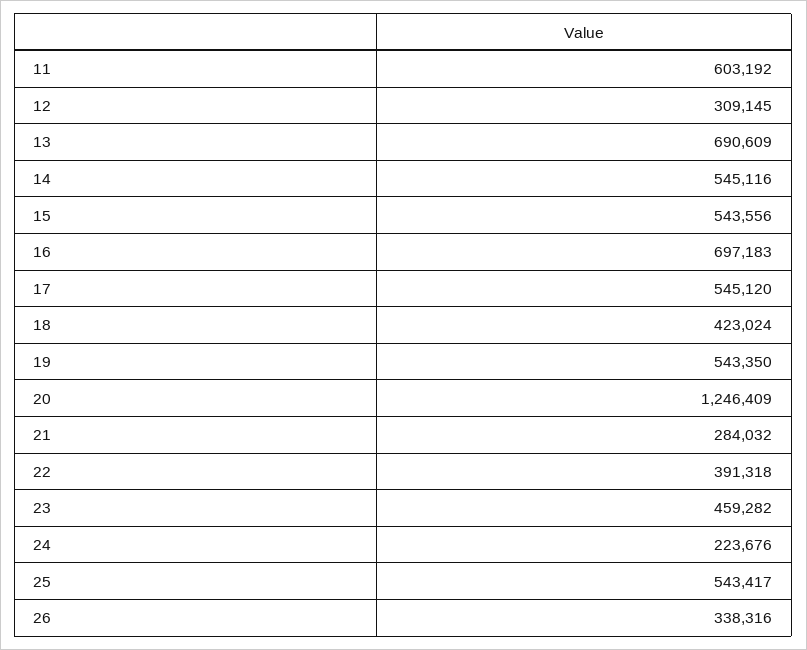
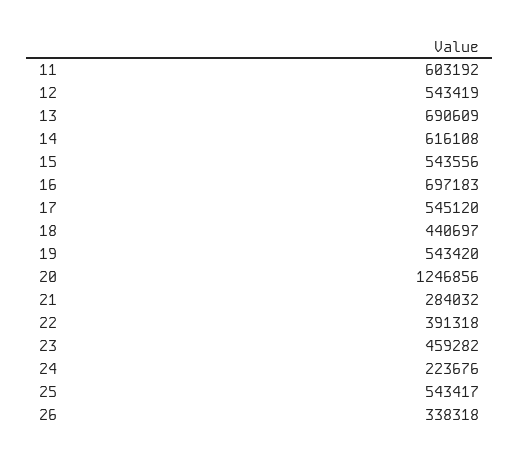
12: 309145 -> 543419
14: 545116 -> 616108
18: 423024 -> 440697
19: 543350 -> 543420
20: 1246409 -> 1246856
26: 338316 -> 338318

